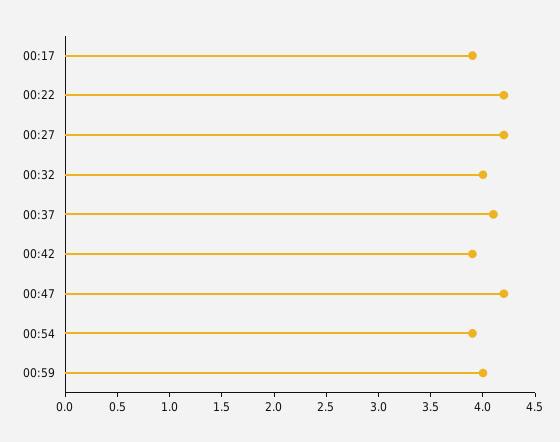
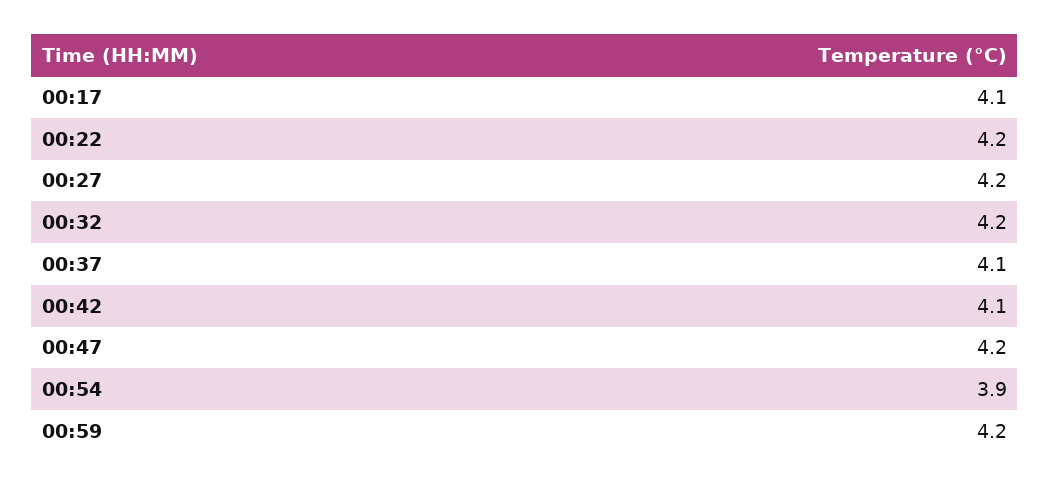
00:17: 3.9 -> 4.1
00:32: 4 -> 4.2
00:42: 3.9 -> 4.1
00:59: 4 -> 4.2

